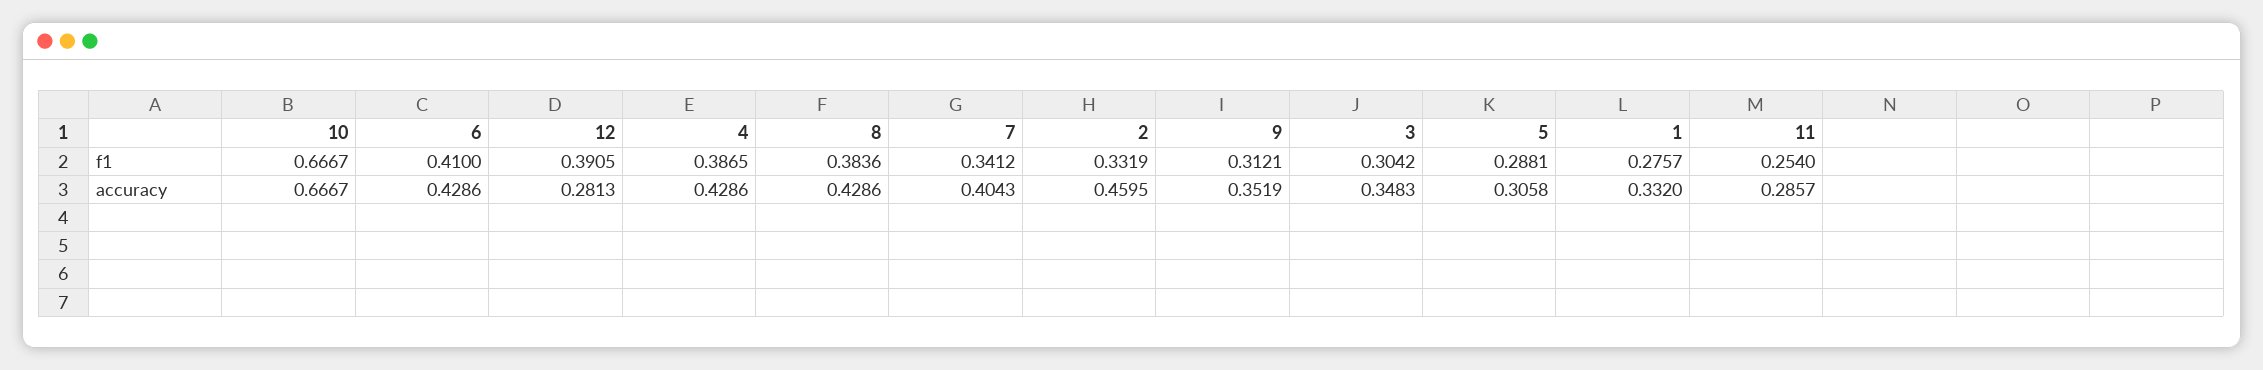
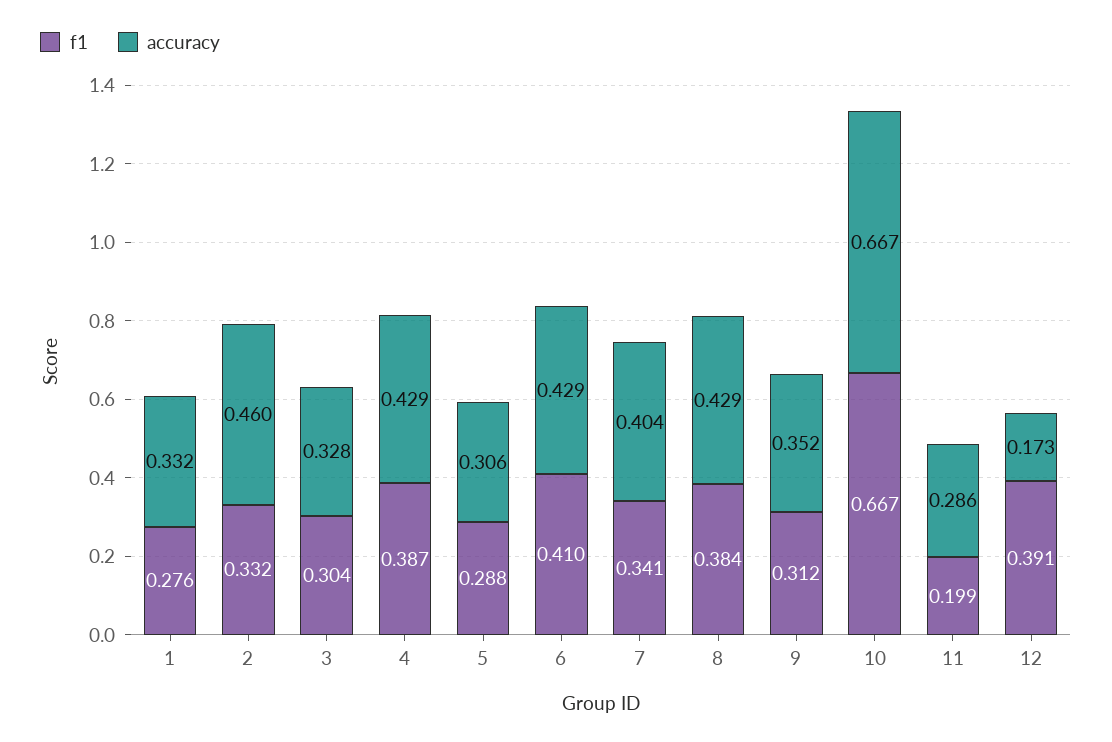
f1, 11: 0.254 -> 0.199
accuracy, 12: 0.2813 -> 0.173
accuracy, 3: 0.3483 -> 0.328

